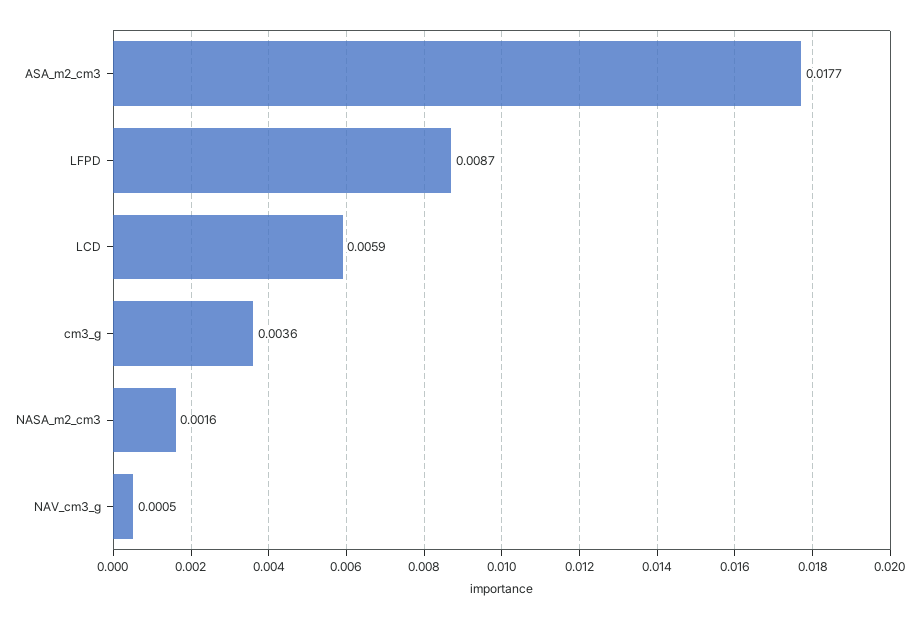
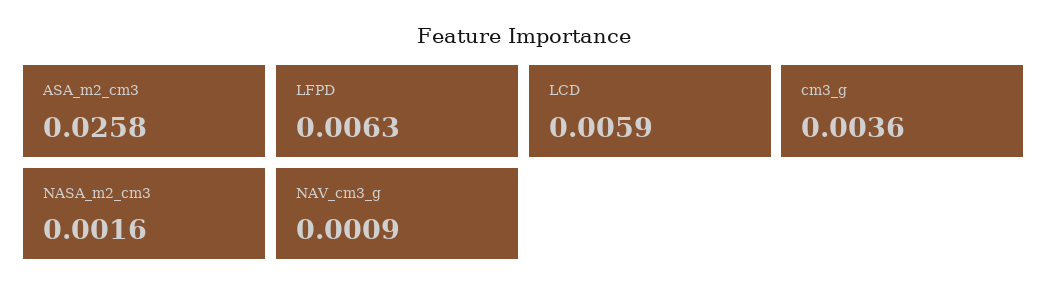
ASA_m2_cm3: 0.0177 -> 0.0258
LFPD: 0.0087 -> 0.0063
NAV_cm3_g: 0.0005 -> 0.0009

